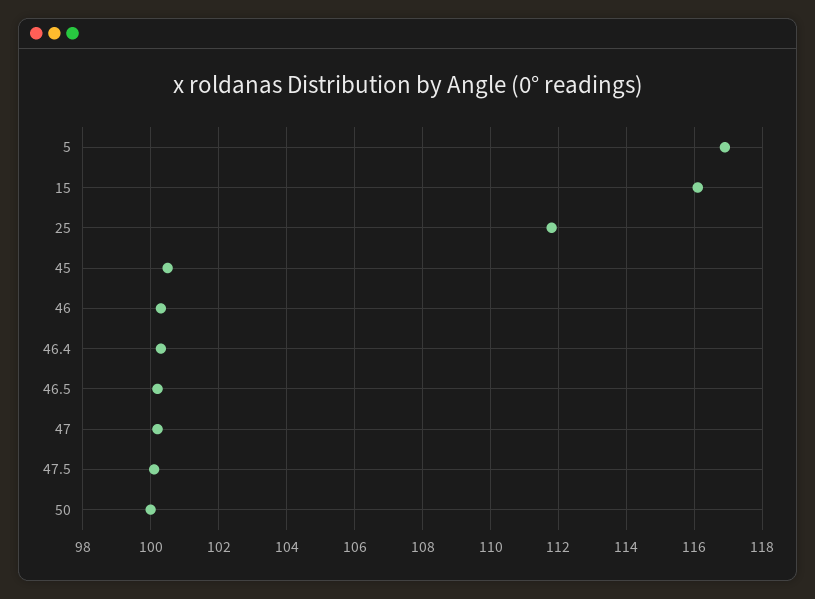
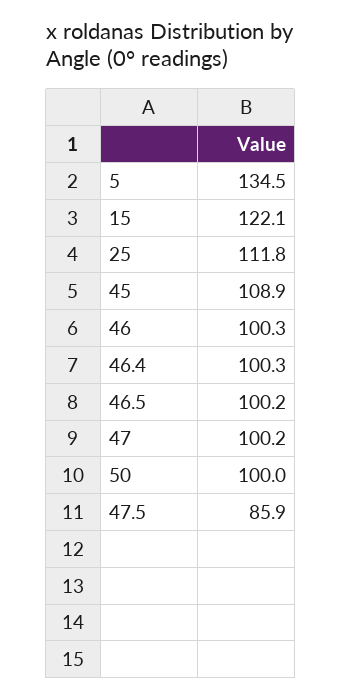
5: 117 -> 134.5
15: 116 -> 122.1
45: 100.5 -> 108.9
47.5: 100 -> 85.9

